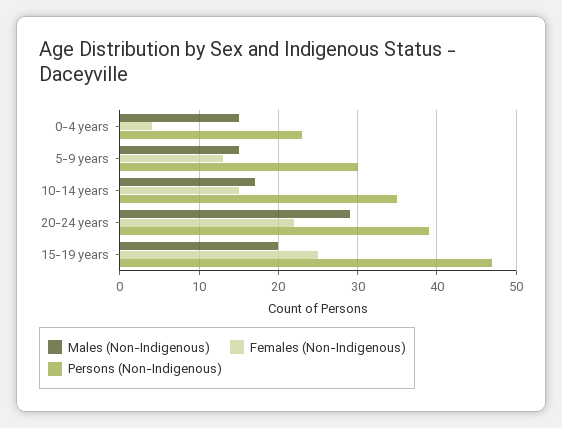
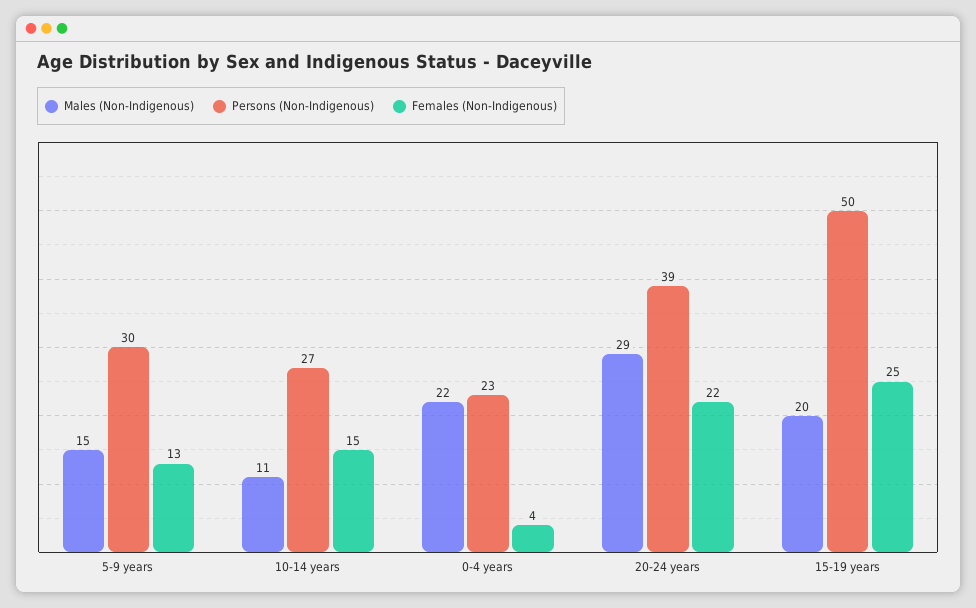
Males (Non-Indigenous), 0-4 years: 15 -> 22
Males (Non-Indigenous), 10-14 years: 17 -> 11
Persons (Non-Indigenous), 10-14 years: 35 -> 27
Persons (Non-Indigenous), 15-19 years: 47 -> 50

